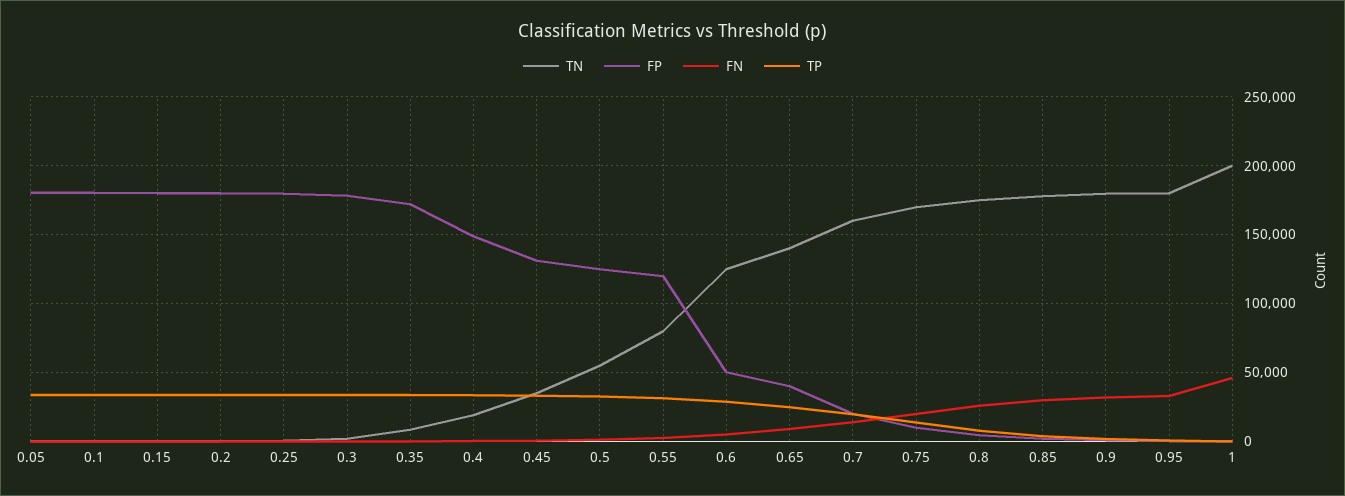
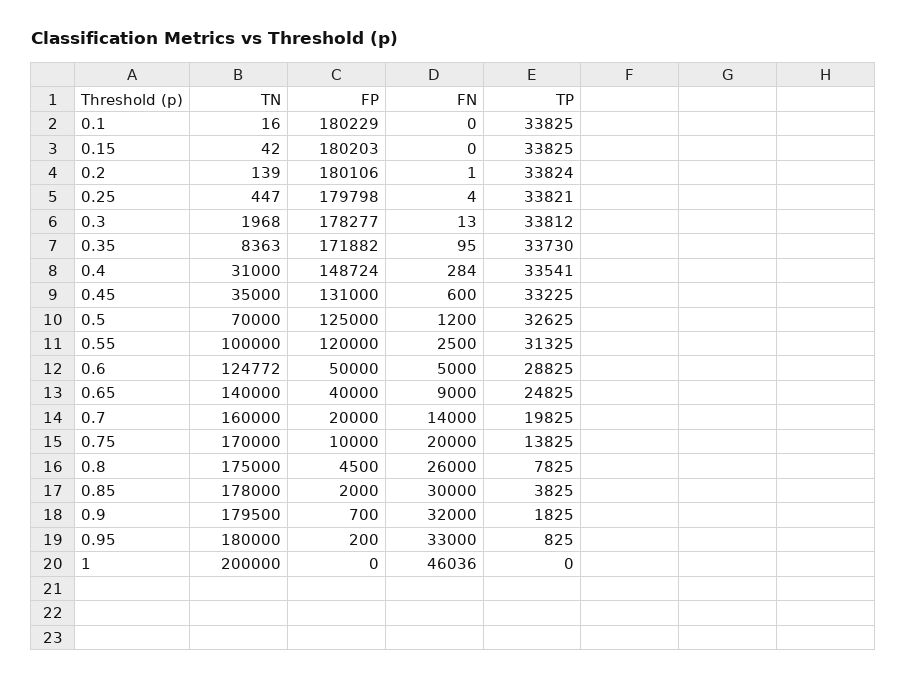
TN, 0.05: 0 -> none
FP, 0.05: 180000 -> none
FN, 0.05: 0 -> none
TP, 0.05: 35000 -> none
TN, 0.4: 20000 -> 31000
TN, 0.5: 55000 -> 70000
TN, 0.55: 80000 -> 100000

